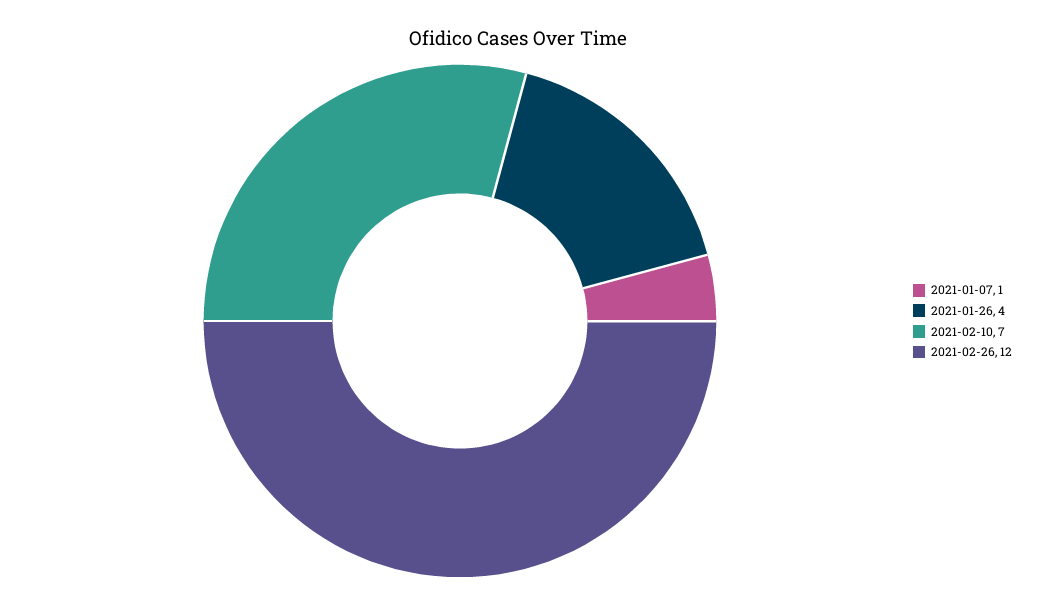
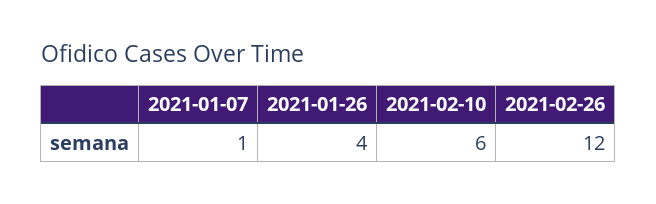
2021-02-10: 7 -> 6

